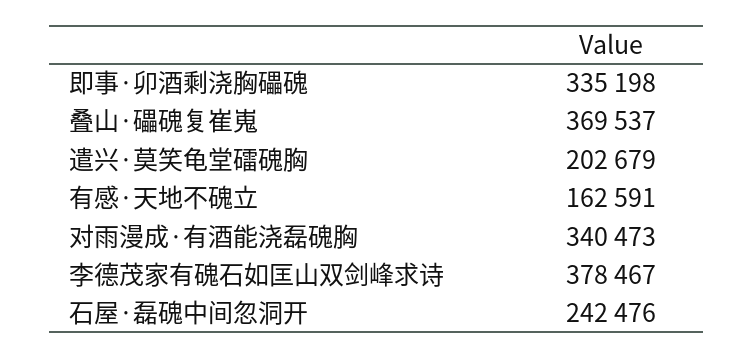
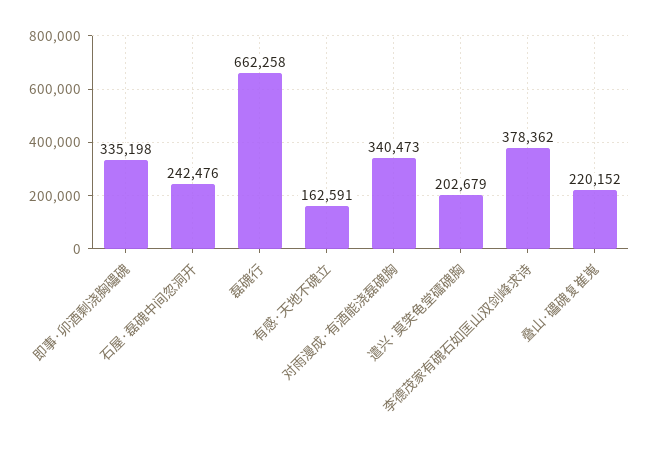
叠山·礧磈复崔嵬: 369537 -> 220152
李德茂家有磈石如匡山双剑峰求诗: 378467 -> 378362
磊磈行: none -> 662258

